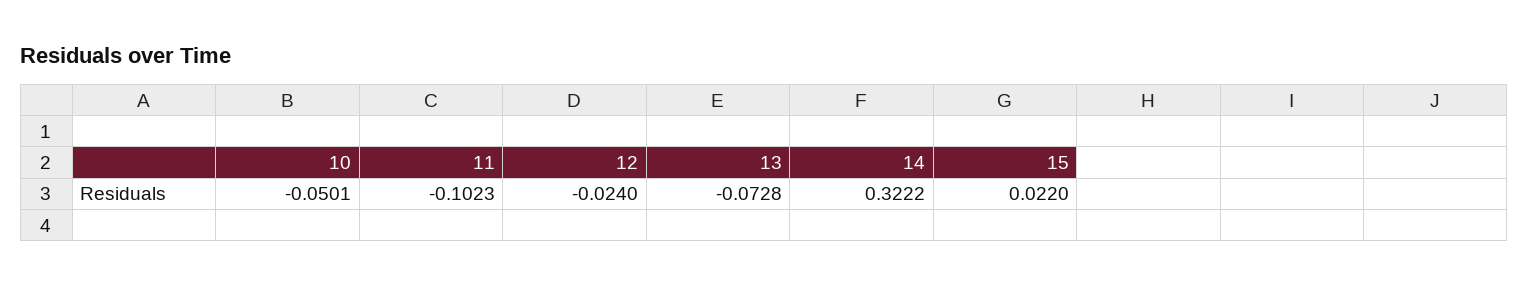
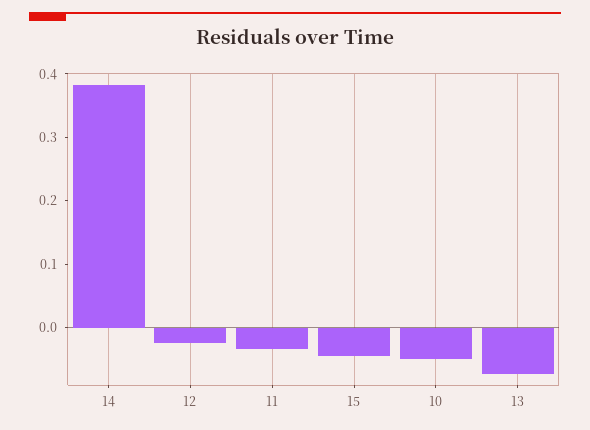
11: -0.1023 -> -0.04
14: 0.3222 -> 0.38
15: 0.022 -> -0.04

